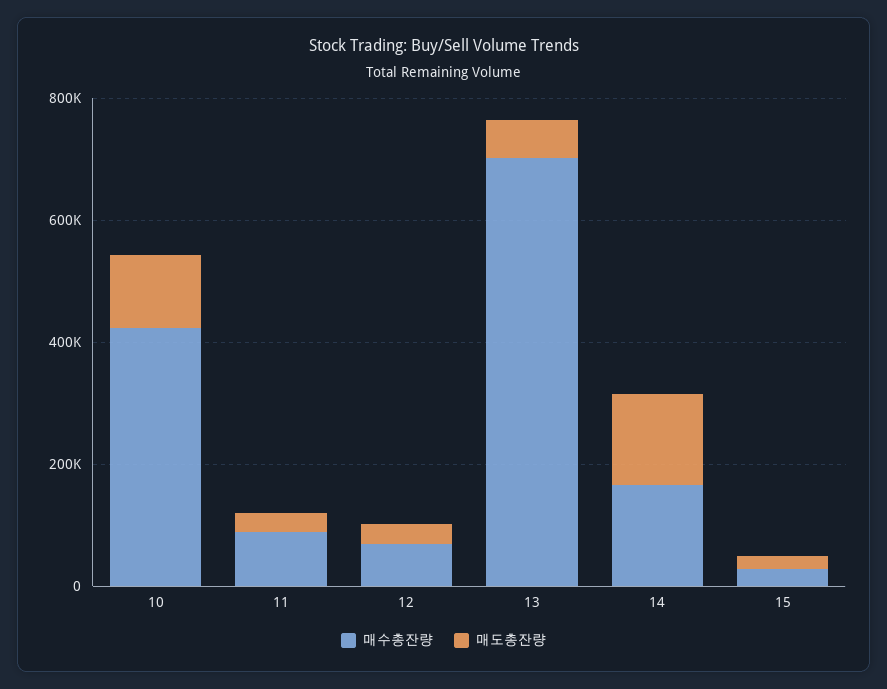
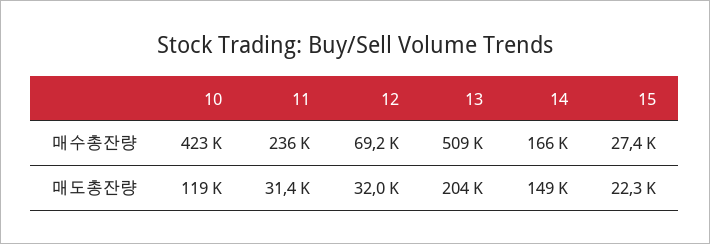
매수총잔량, 11: 100000 -> 236000
매수총잔량, 13: 700000 -> 509000
매도총잔량, 13: 50000 -> 204000

